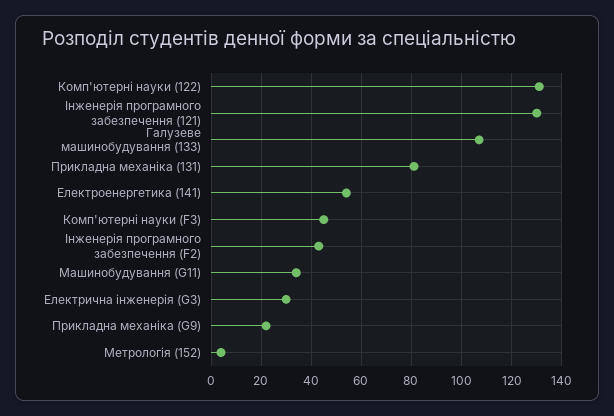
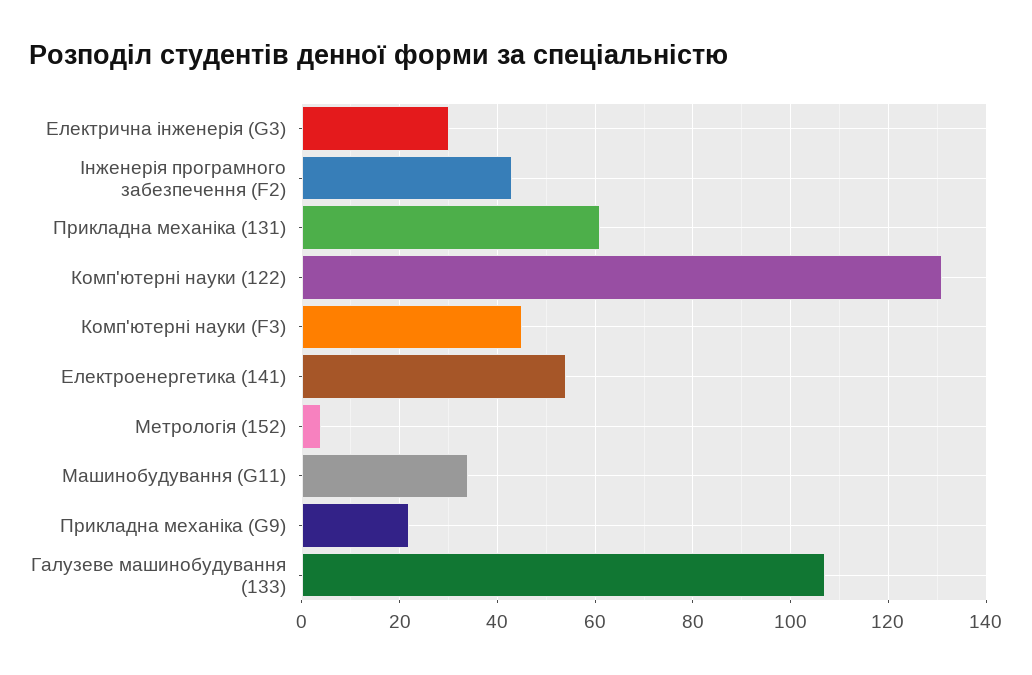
Інженерія програмного забезпечення (121): 130 -> none
Прикладна механіка (131): 80 -> 60

